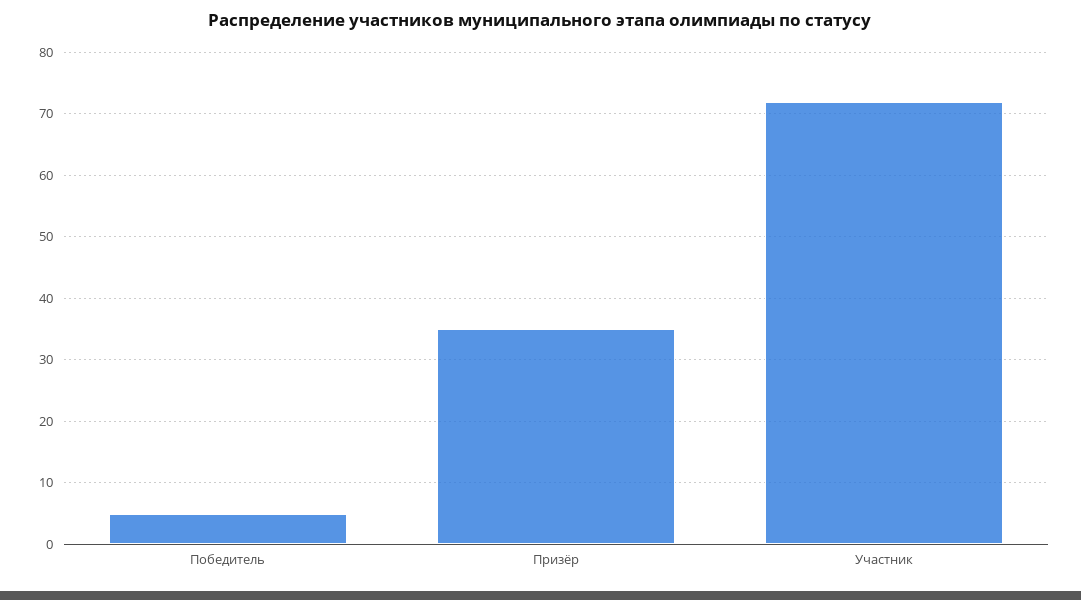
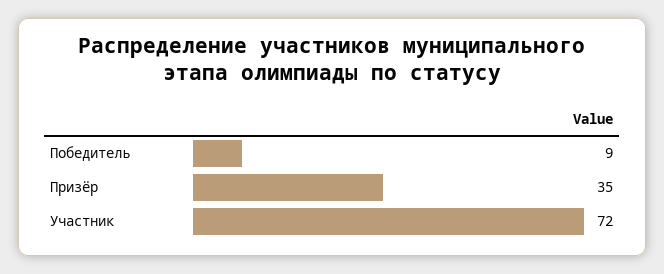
Победитель: 5 -> 9

